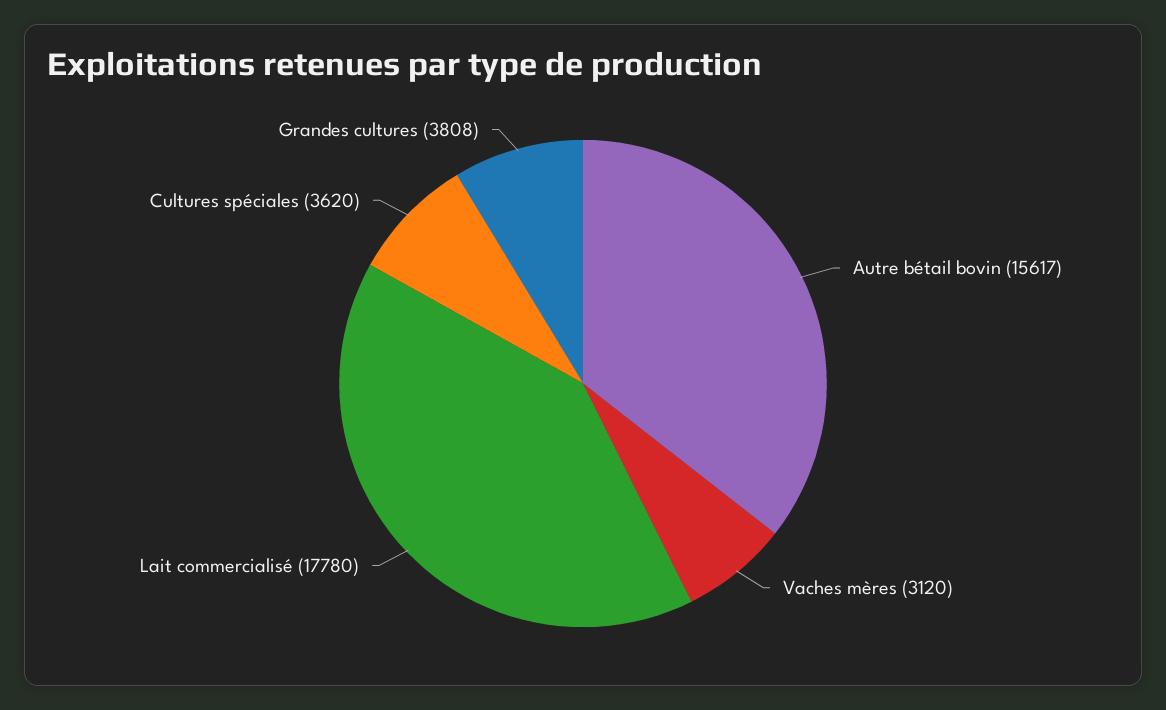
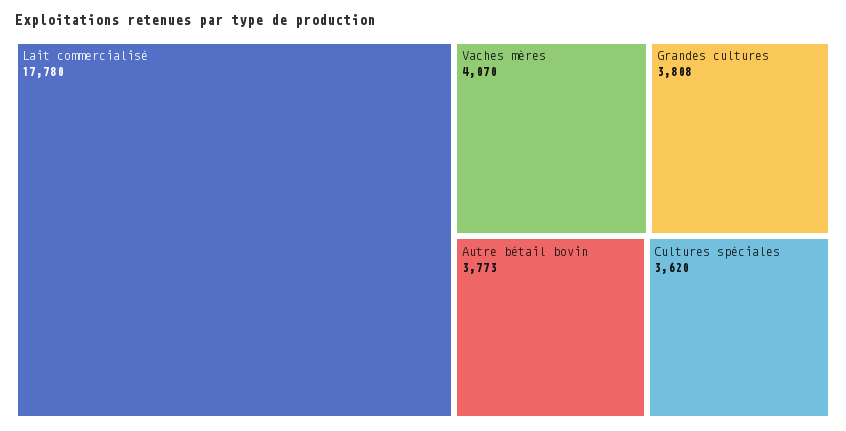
Autre bétail bovin: 15617 -> 3773
Vaches mères: 3120 -> 4070

